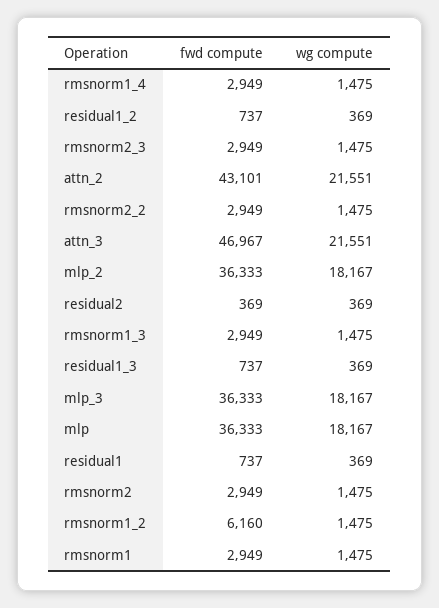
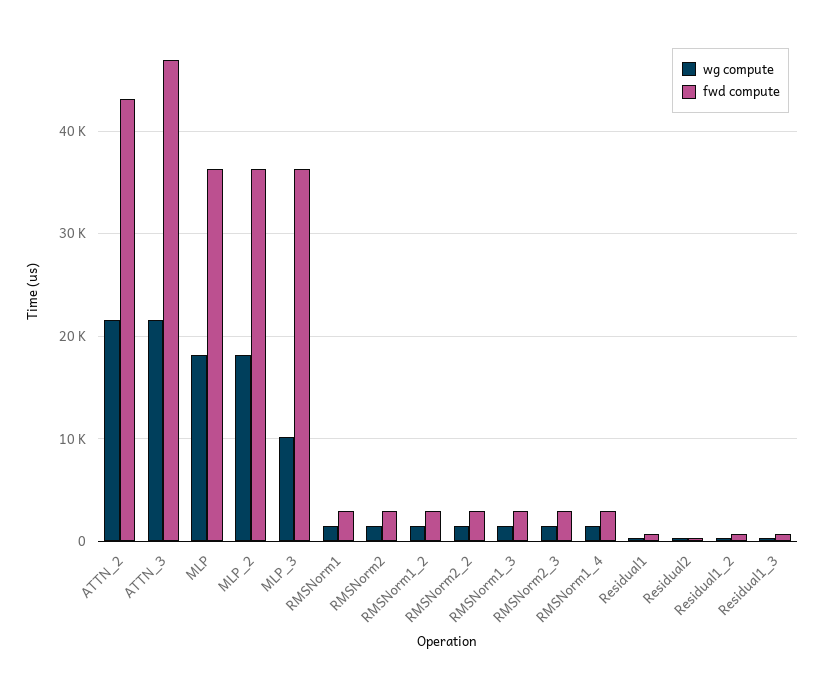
wg compute, mlp_3: 18167 -> 10000
fwd compute, rmsnorm1_2: 6160 -> 3000

